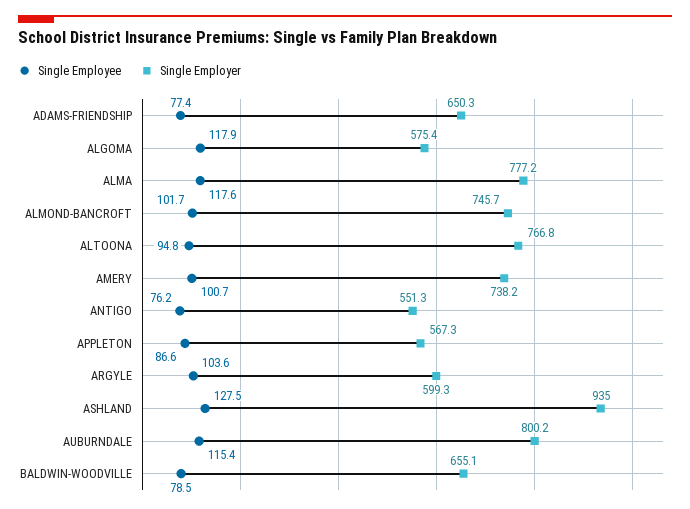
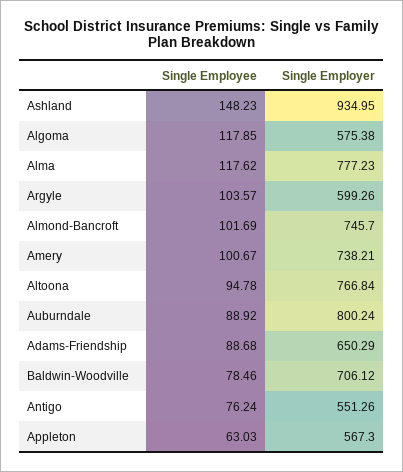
Single Employee, ADAMS-FRIENDSHIP: 77.4 -> 88.68
Single Employee, APPLETON: 86.6 -> 63.03
Single Employee, ASHLAND: 127.5 -> 148.23
Single Employee, AUBURNDALE: 115.4 -> 88.92
Single Employer, BALDWIN-WOODVILLE: 655.1 -> 706.12

